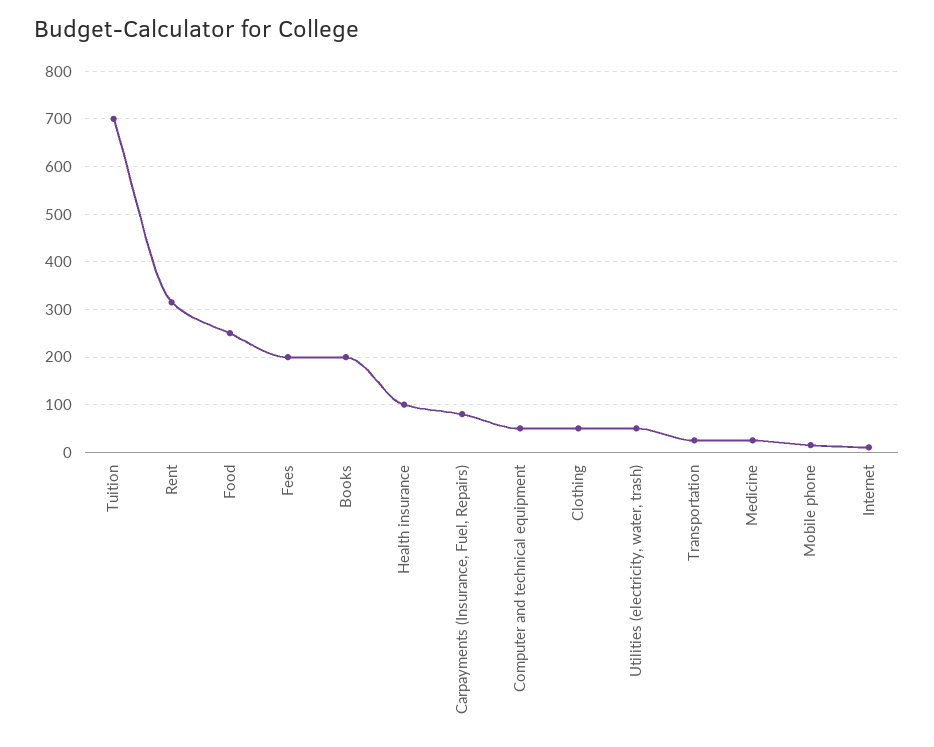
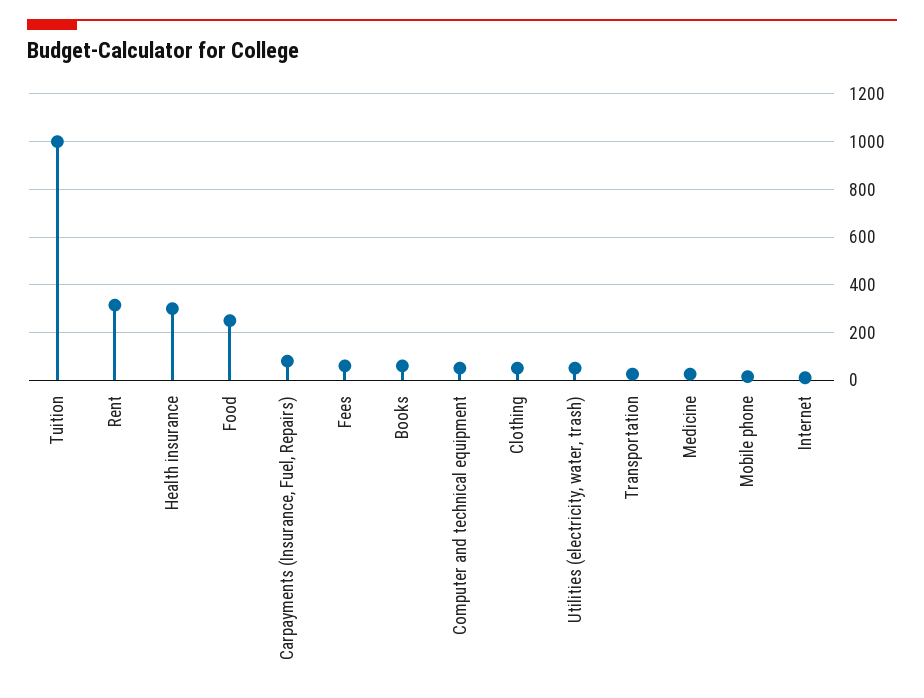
Tuition: 700 -> 1000
Fees: 200 -> 50
Books: 200 -> 50
Health insurance: 100 -> 300

